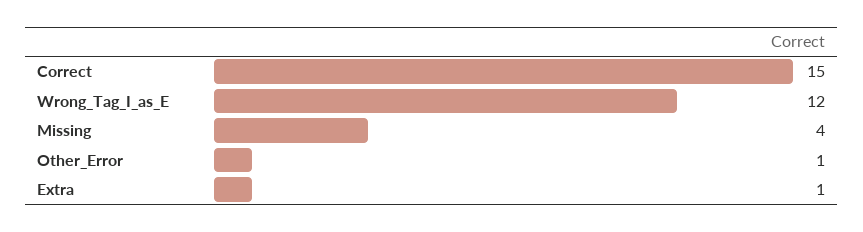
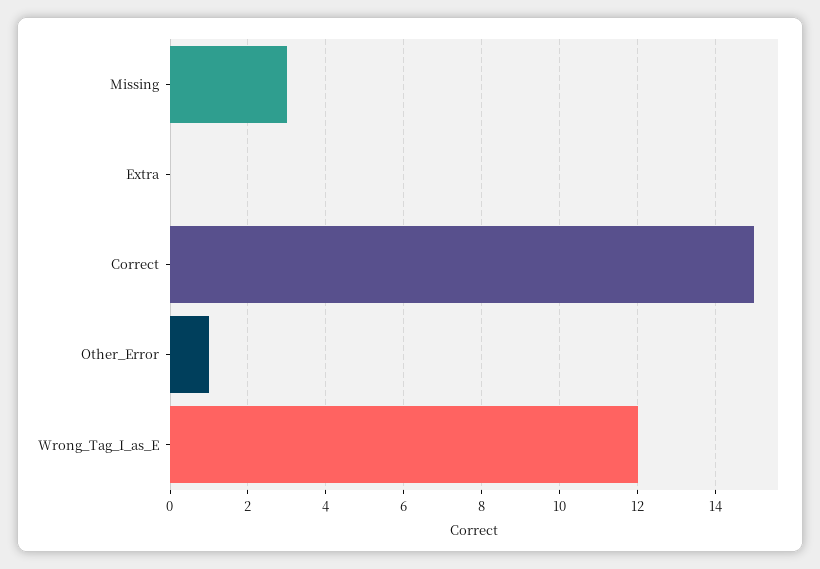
Missing: 4 -> 3
Extra: 1 -> 0

